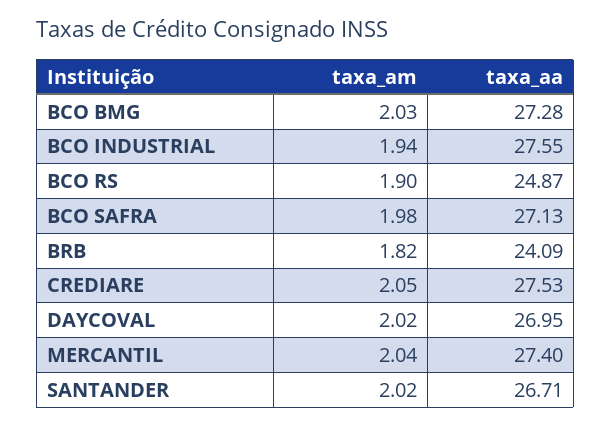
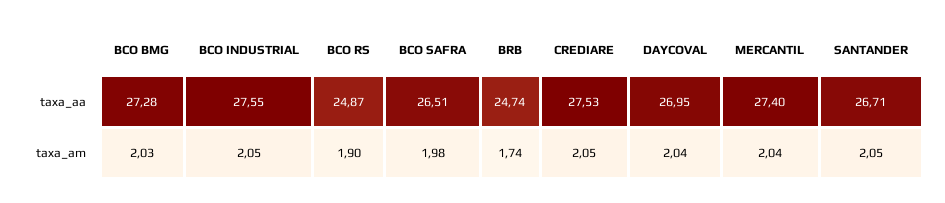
taxa_am, BCO INDUSTRIAL: 1.94 -> 2.05
taxa_aa, BCO SAFRA: 27.13 -> 26.51
taxa_am, BRB: 1.82 -> 1.74
taxa_aa, BRB: 24.09 -> 24.74
taxa_am, DAYCOVAL: 2.02 -> 2.04
taxa_am, SANTANDER: 2.02 -> 2.05

